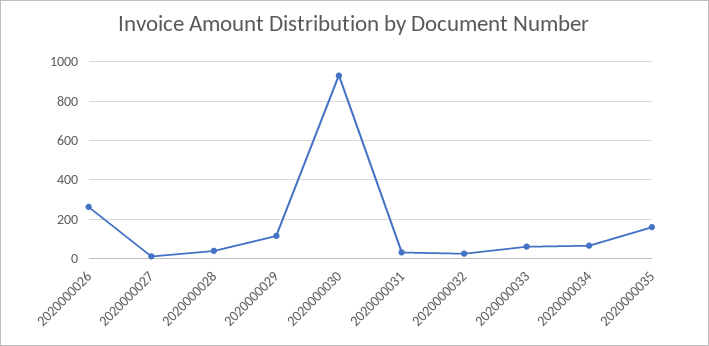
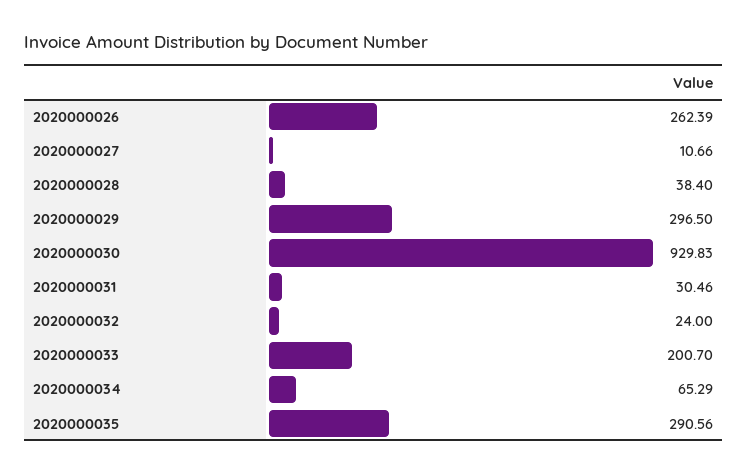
2020000029: 100 -> 296.5
2020000033: 50 -> 200.7
2020000035: 150 -> 290.56

